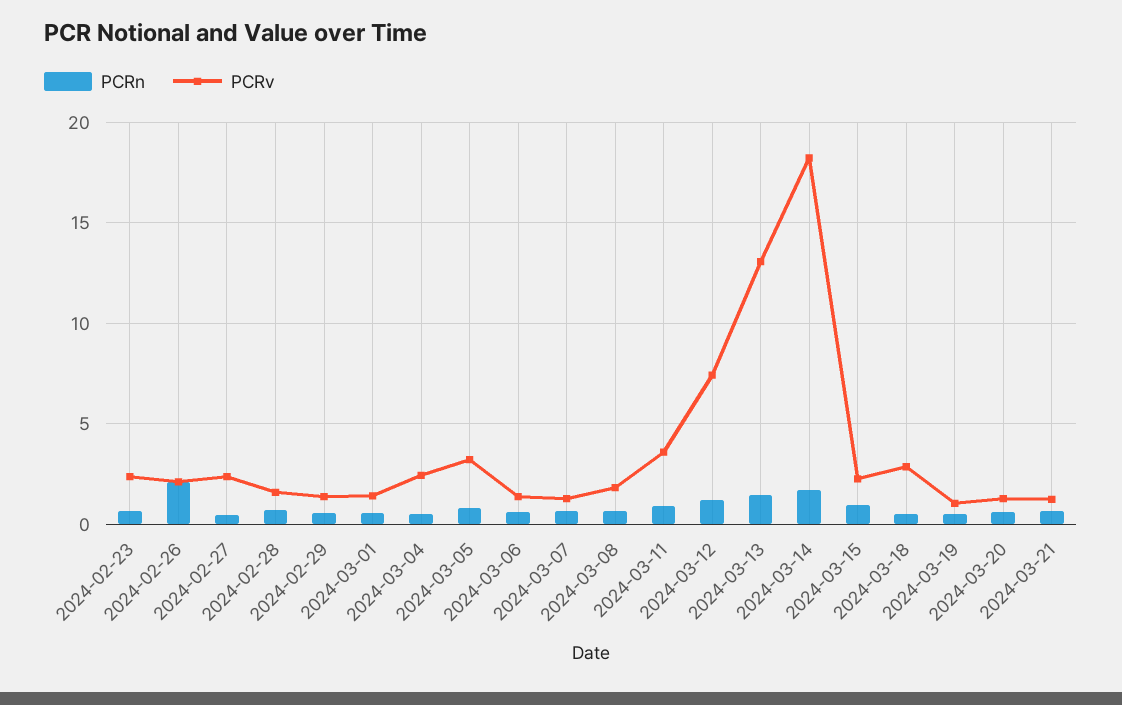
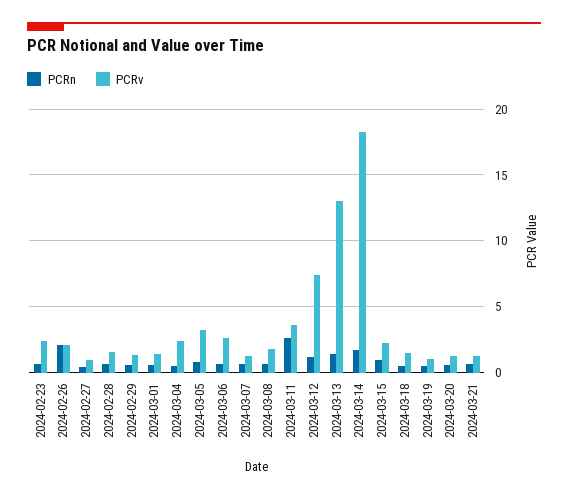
PCRv, 2024-02-27: 2.5 -> 1
PCRv, 2024-03-06: 1.5 -> 2.5
PCRn, 2024-03-11: 1 -> 2.5
PCRv, 2024-03-18: 3 -> 1.5

